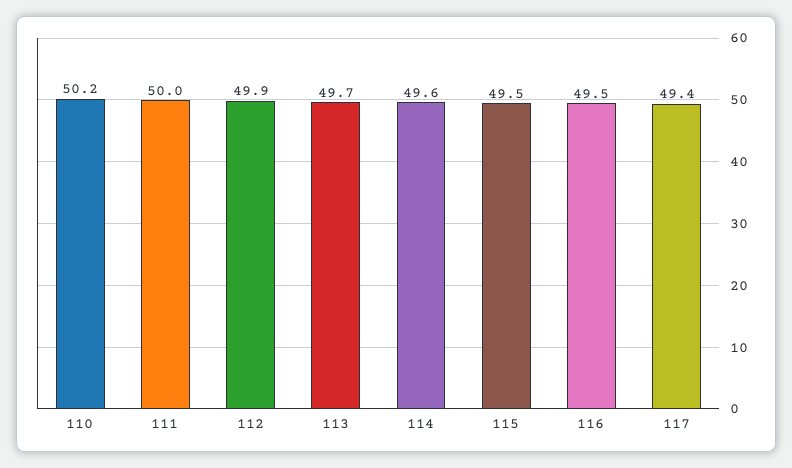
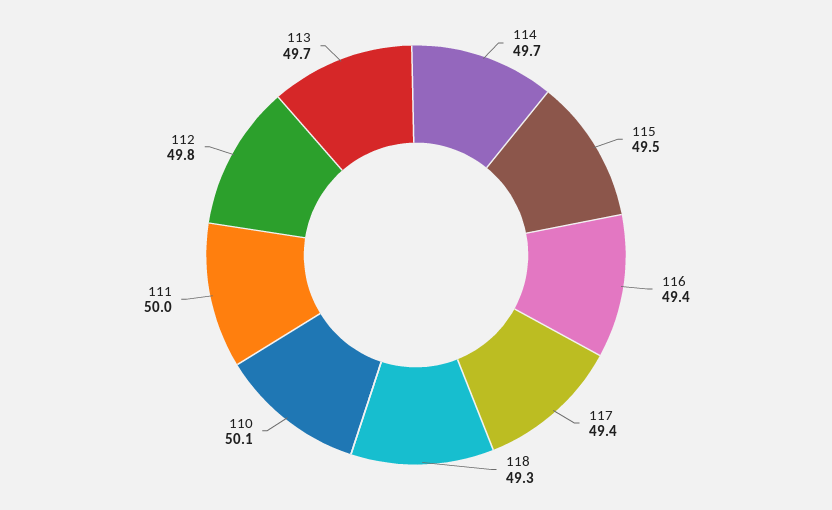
110: 50.2 -> 50.1
112: 49.9 -> 49.8
114: 49.6 -> 49.7
116: 49.5 -> 49.4
118: none -> 49.3

